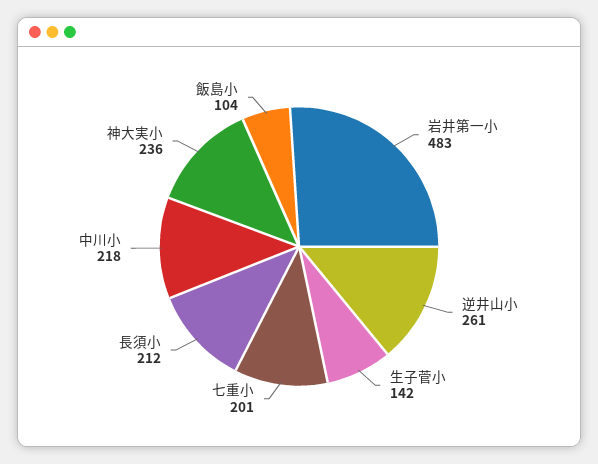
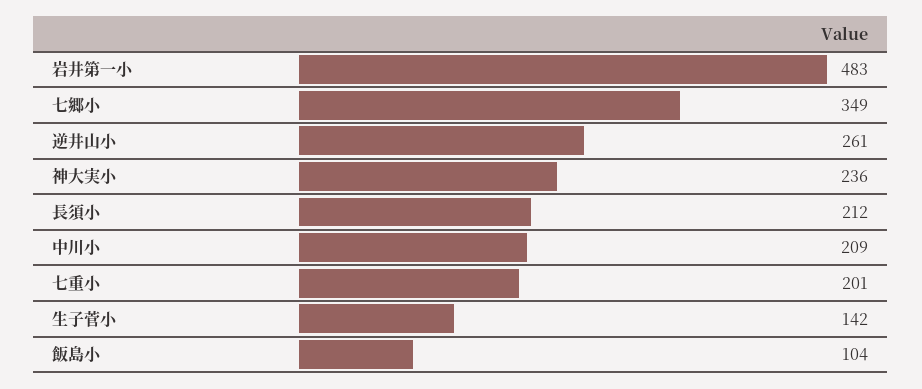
中川小: 218 -> 209
七郷小: none -> 349

